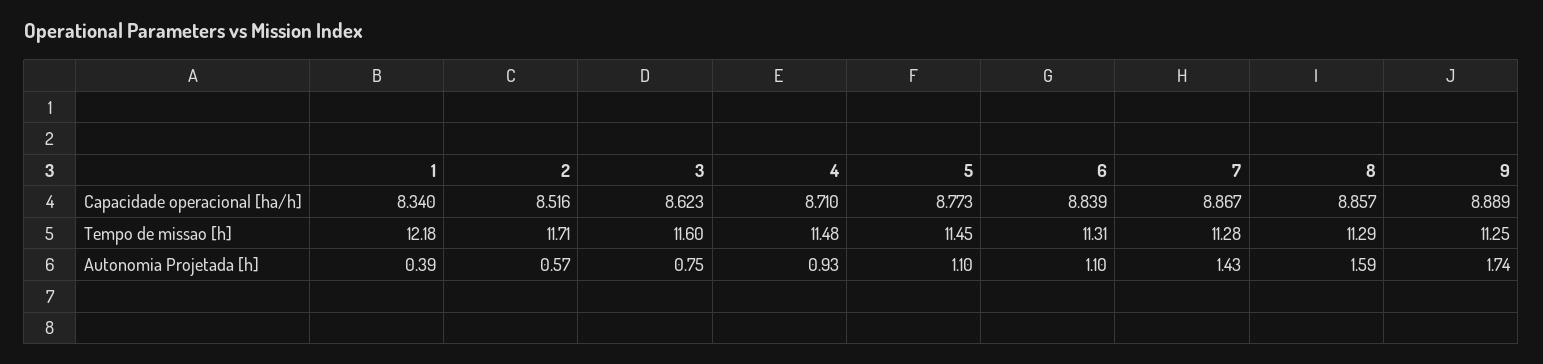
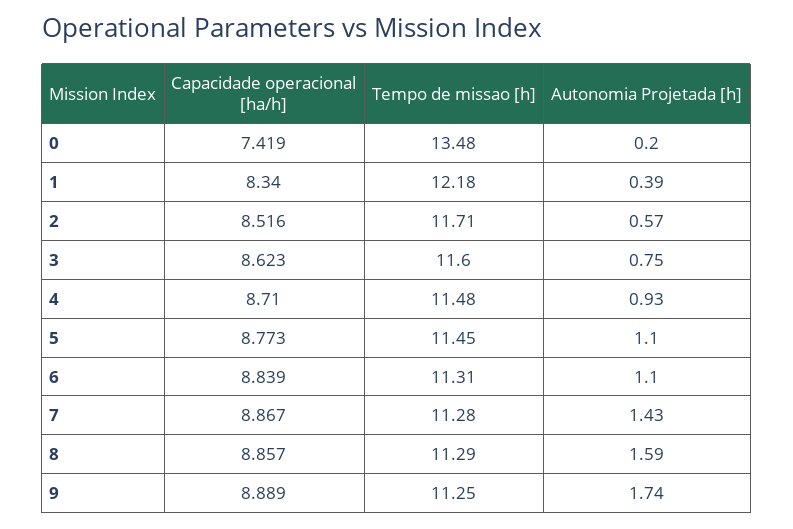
0, Capacidade operacional [ha/h]: none -> 7.419
0, Tempo de missao [h]: none -> 13.48
0, Autonomia Projetada [h]: none -> 0.2

